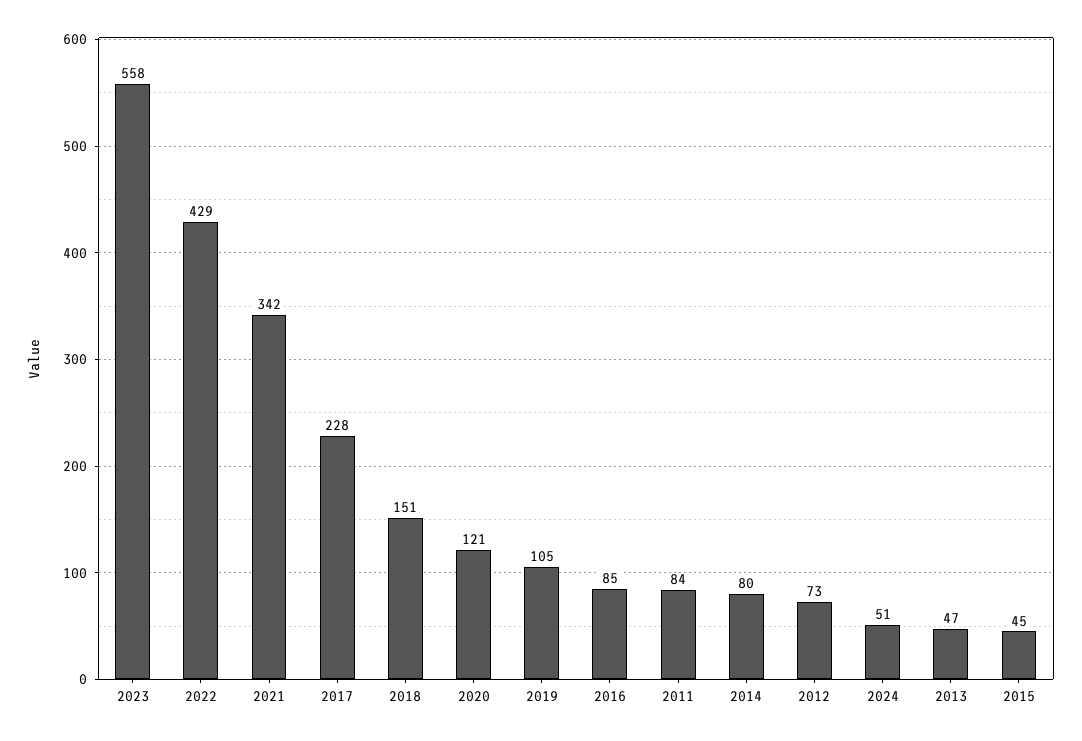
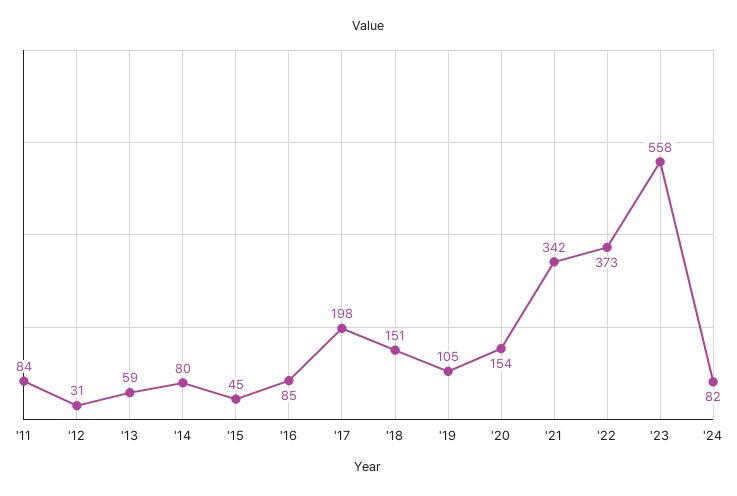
2022: 429 -> 373
2017: 228 -> 198
2020: 121 -> 154
2012: 73 -> 31
2024: 51 -> 82
2013: 47 -> 59

